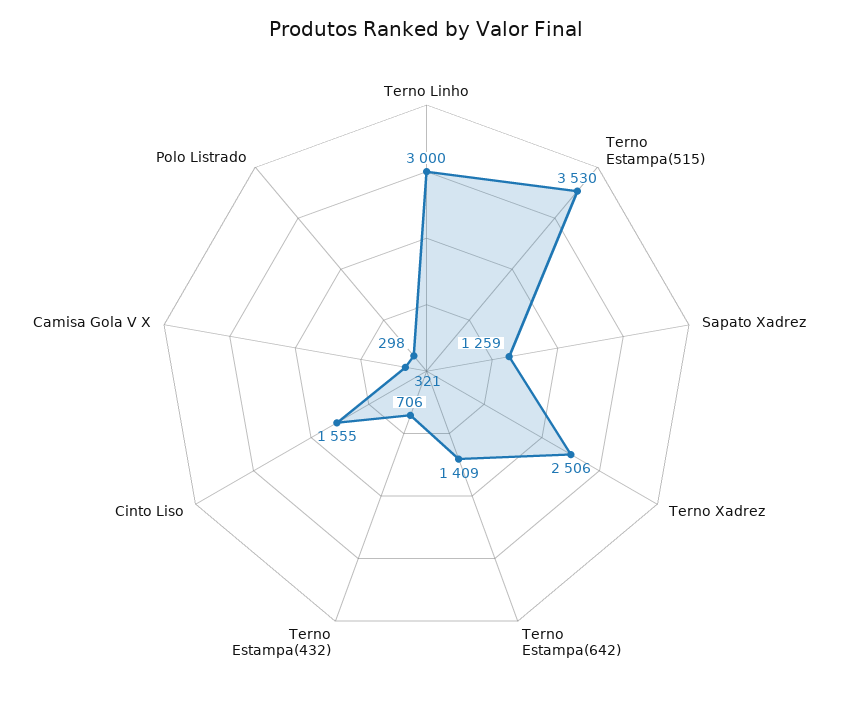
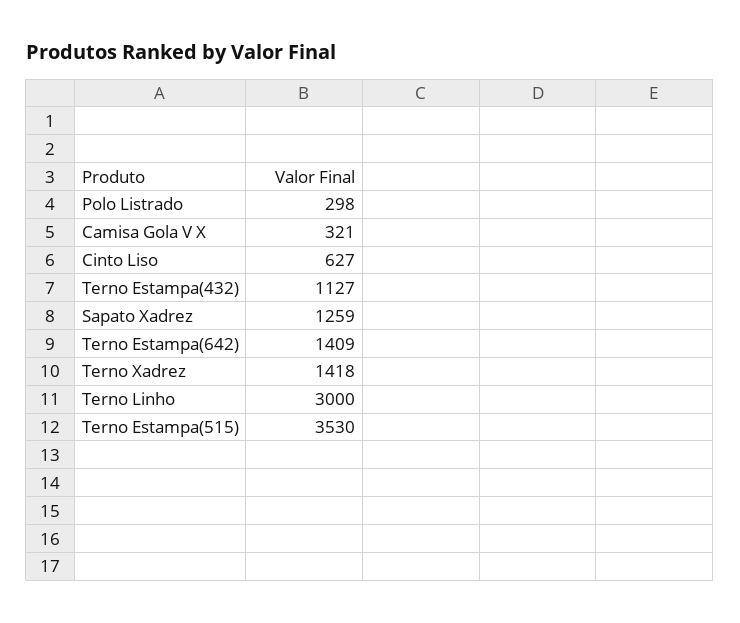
Terno Xadrez: 2506 -> 1418
Terno Estampa(432): 706 -> 1127
Cinto Liso: 1555 -> 627

